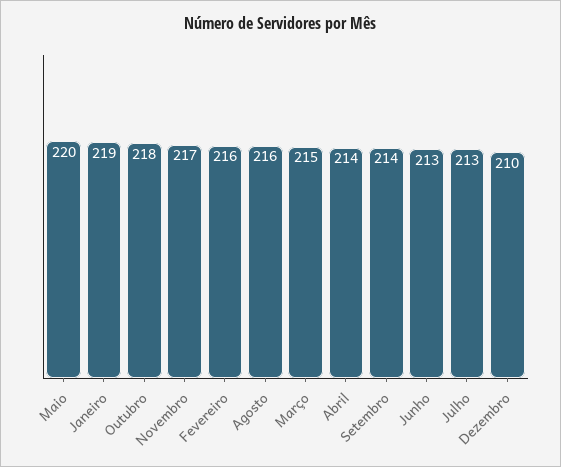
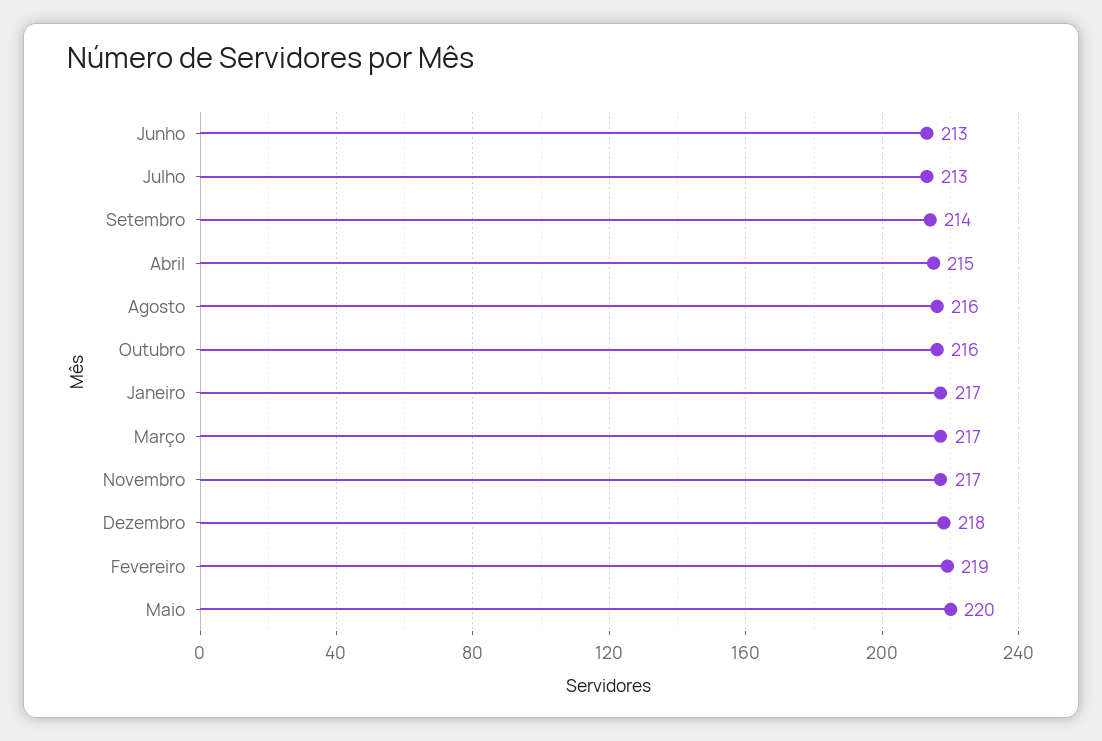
Janeiro: 219 -> 217
Outubro: 218 -> 216
Fevereiro: 216 -> 219
Março: 215 -> 217
Abril: 214 -> 215
Dezembro: 210 -> 218

